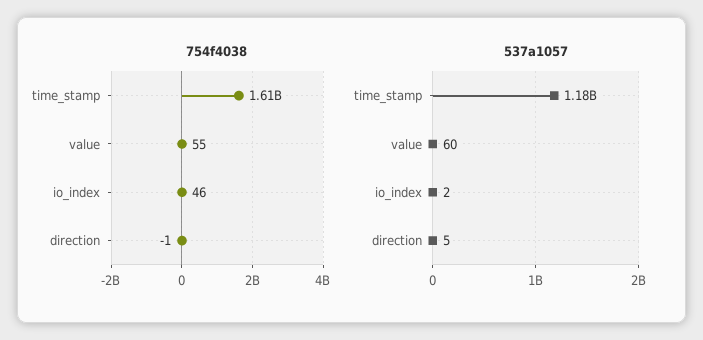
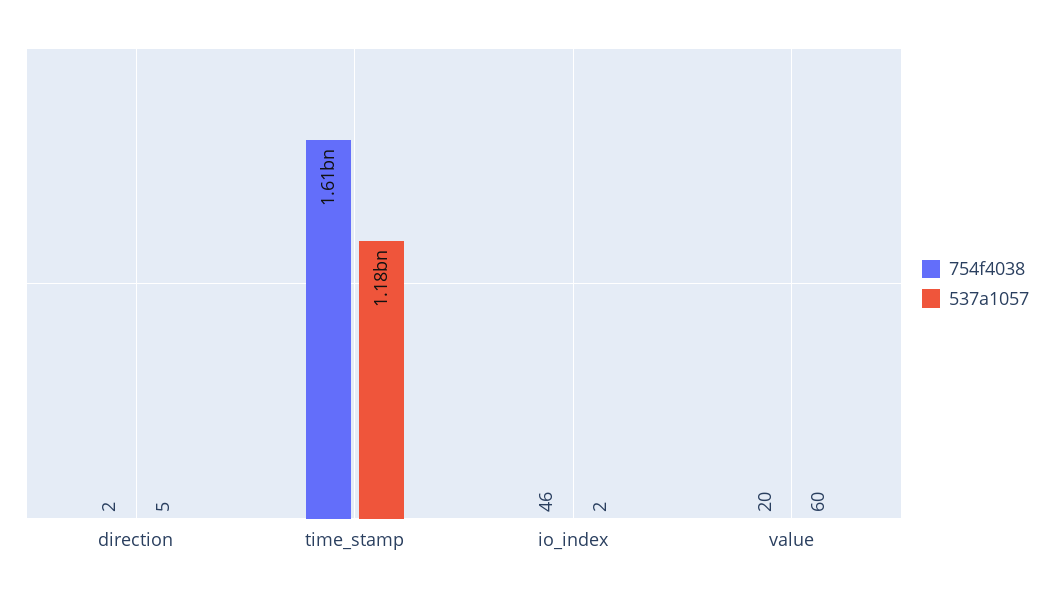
754f4038, value: 55 -> 20
754f4038, direction: -1 -> 2

